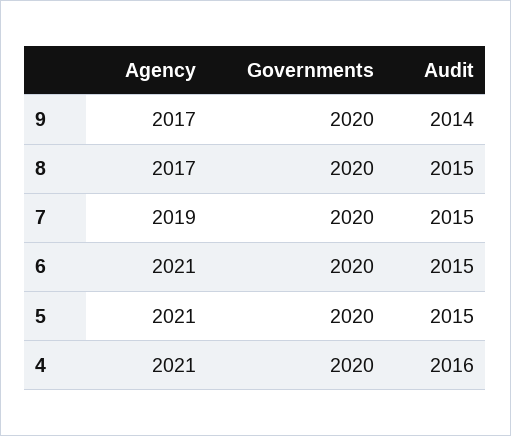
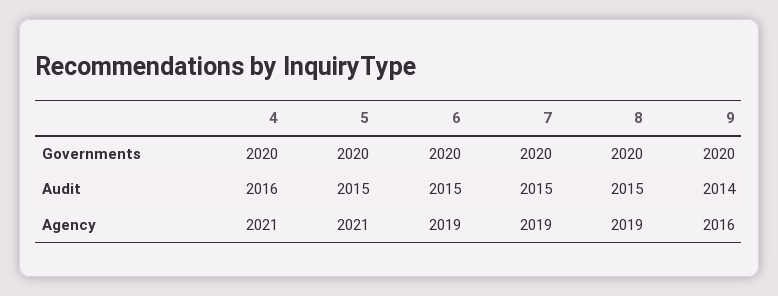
Agency, 9: 2017 -> 2016
Agency, 8: 2017 -> 2019
Agency, 6: 2021 -> 2019

